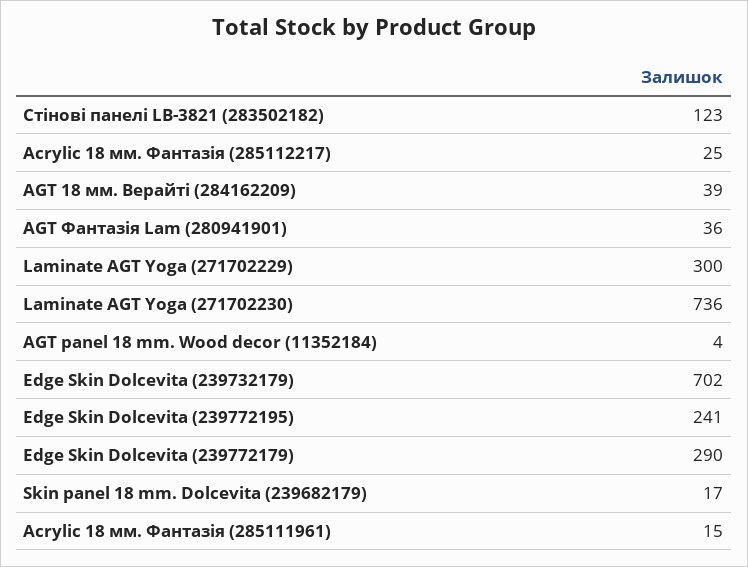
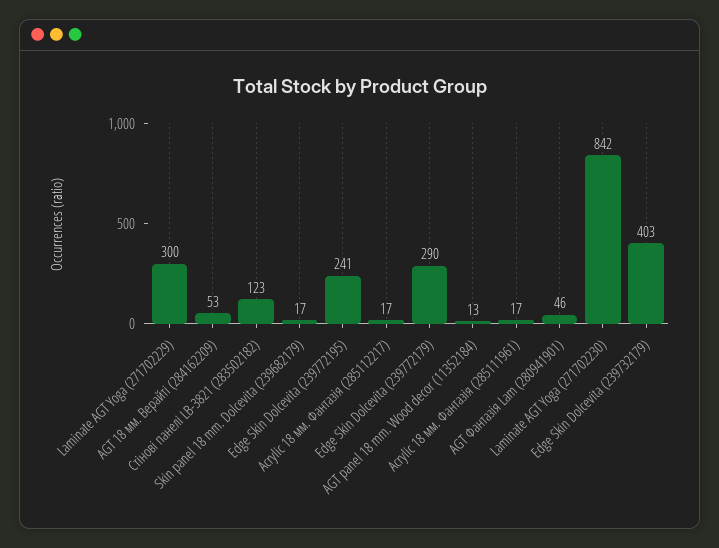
Acrylic 18 мм. Фантазія (285112217): 25 -> 17
AGT 18 мм. Верайті (284162209): 39 -> 53
AGT Фантазія Lam (280941901): 36 -> 46
Laminate AGT Yoga (271702230): 736 -> 842
AGT panel 18 mm. Wood decor (11352184): 4 -> 13
Edge Skin Dolcevita (239732179): 702 -> 403
Acrylic 18 мм. Фантазія (285111961): 15 -> 17

